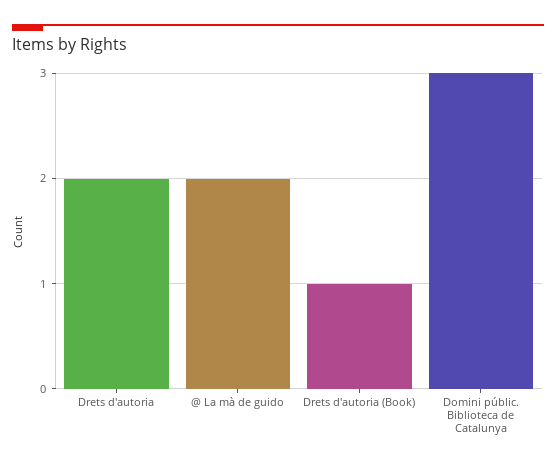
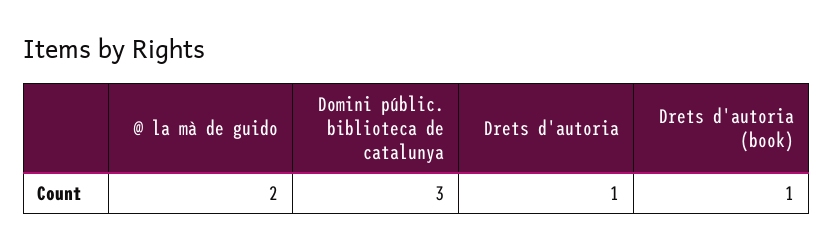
Drets d'autoria: 2 -> 1

